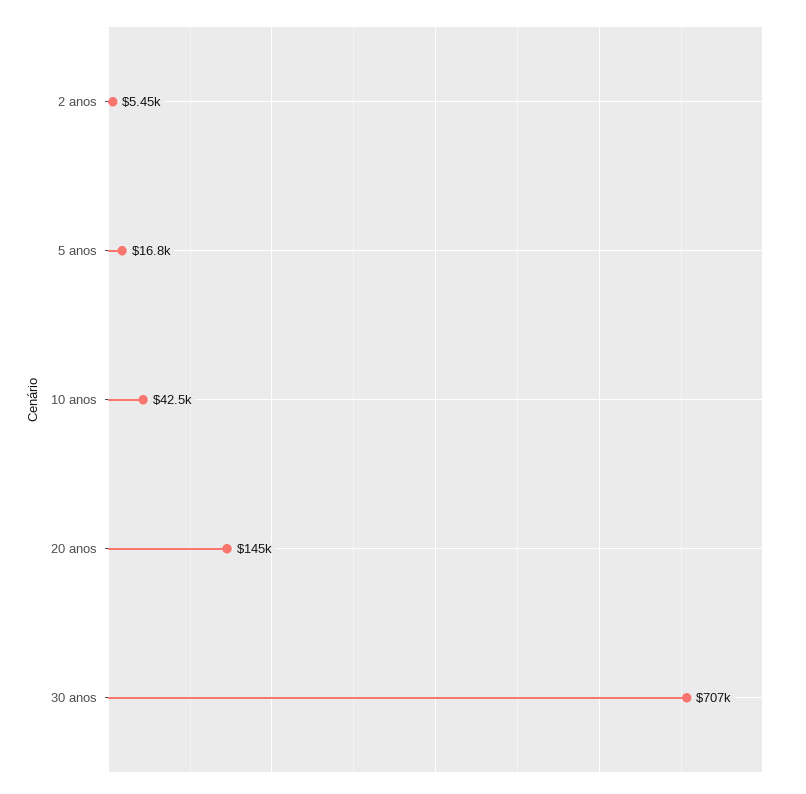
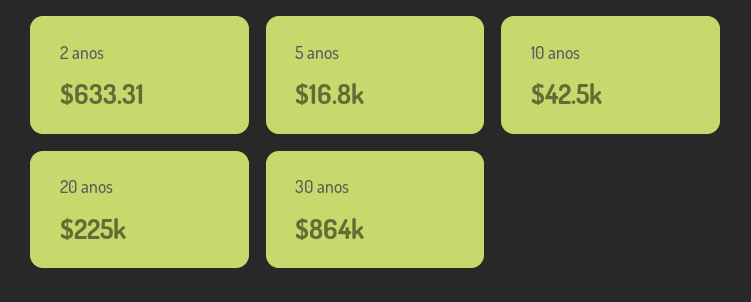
2 anos: 5450 -> 633.31
20 anos: 145000 -> 225000
30 anos: 707000 -> 864000

